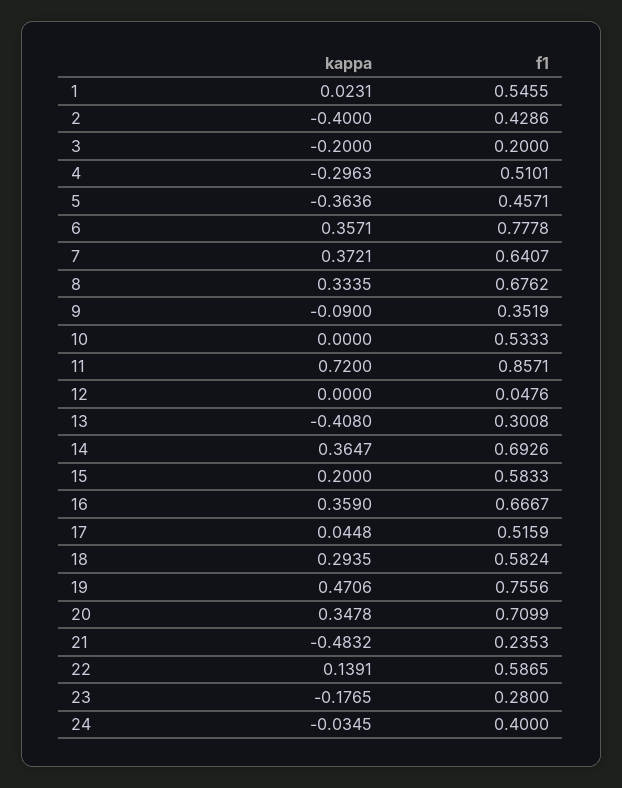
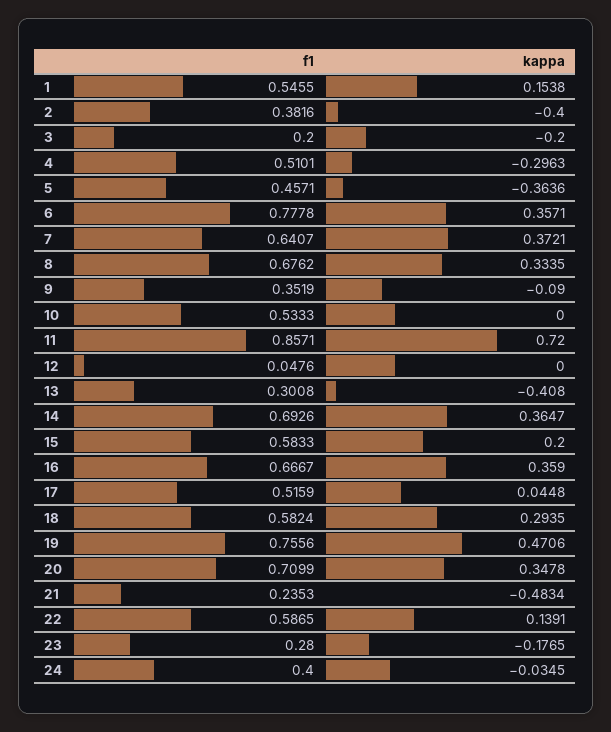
kappa, 1: 0.0231 -> 0.1538
f1, 2: 0.4286 -> 0.3816
kappa, 21: -0.4832 -> -0.4834

